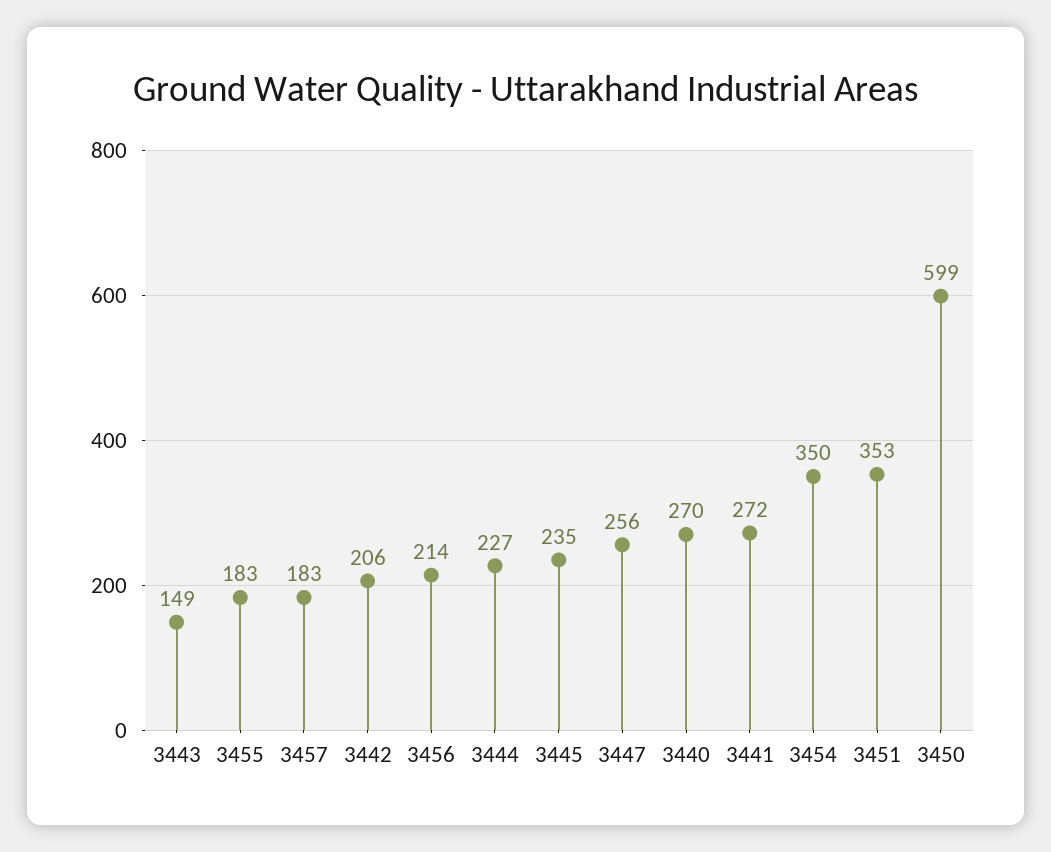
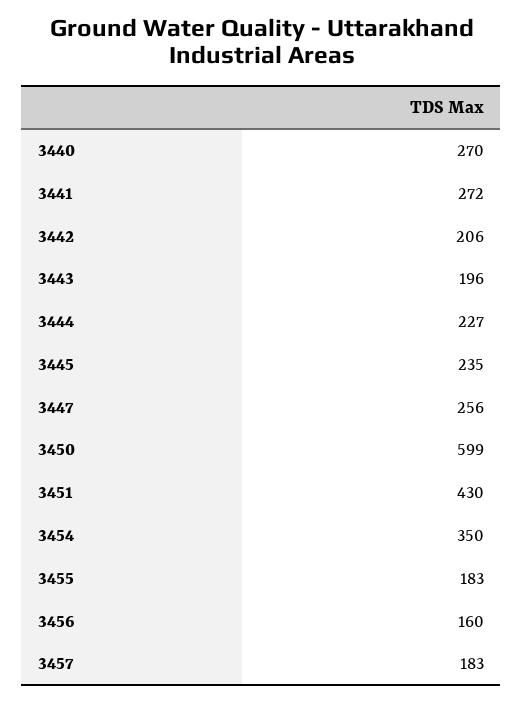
3443: 149 -> 196
3456: 214 -> 160
3451: 353 -> 430

